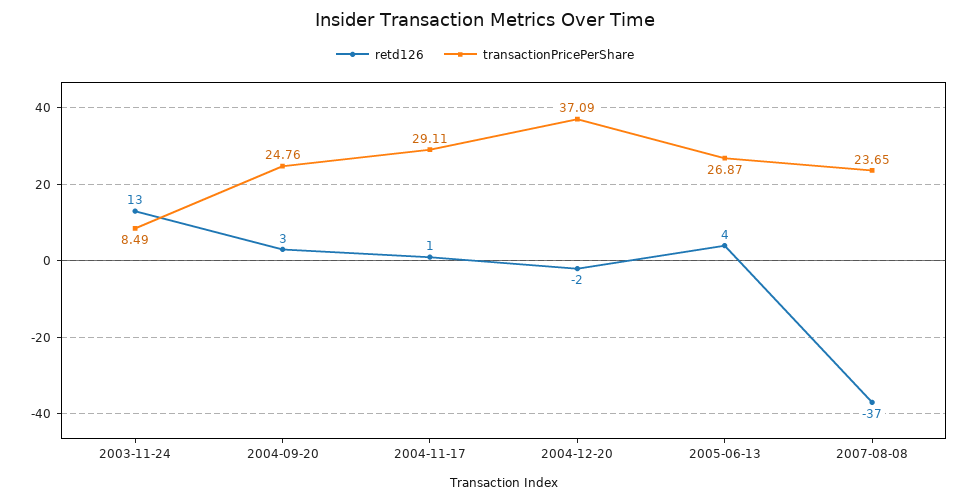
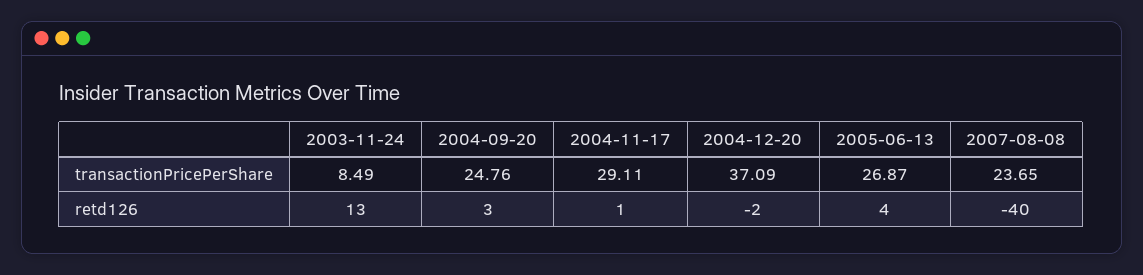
retd126, 2007-08-08: -37 -> -40

